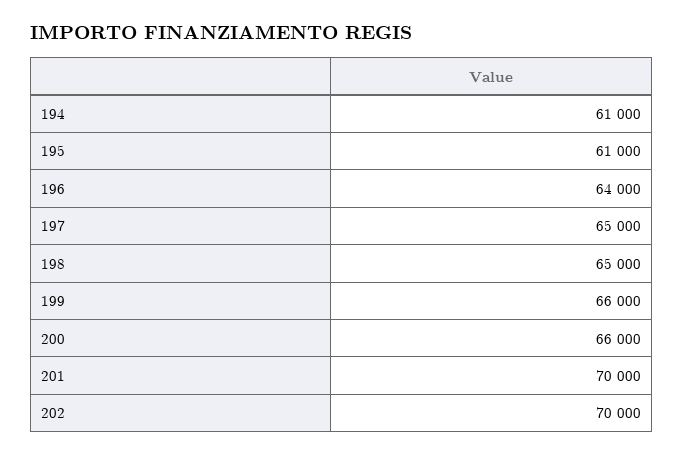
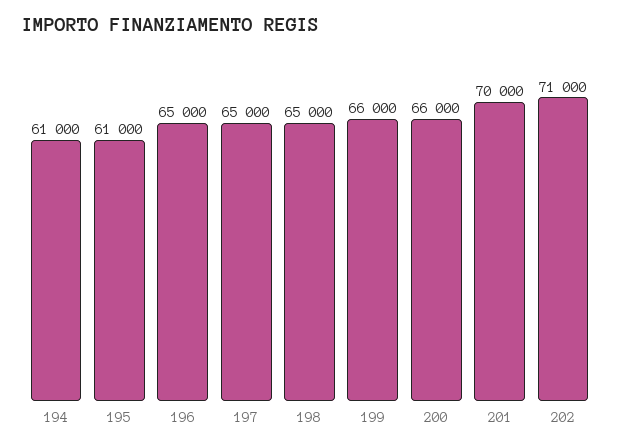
196: 64000 -> 65000
202: 70000 -> 71000

